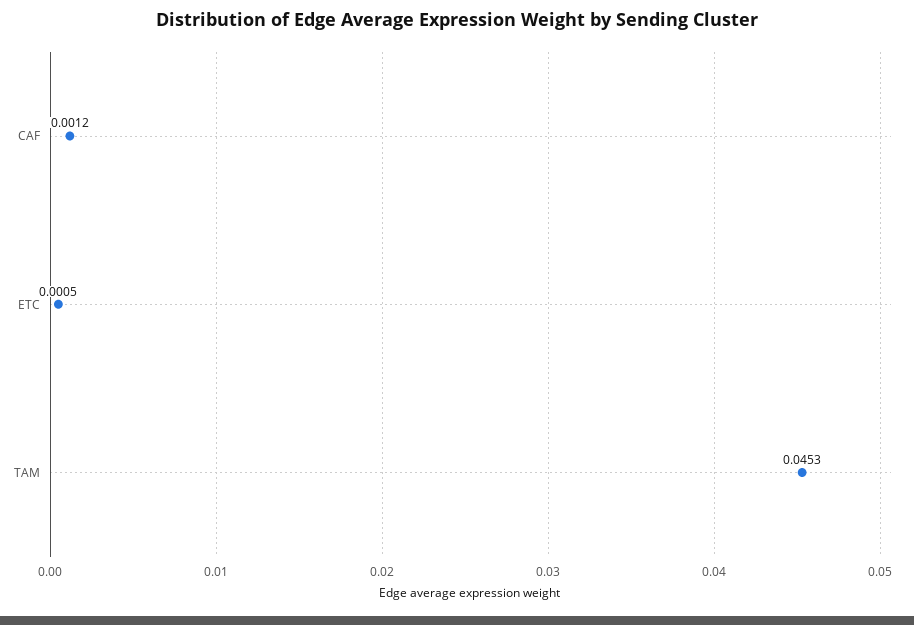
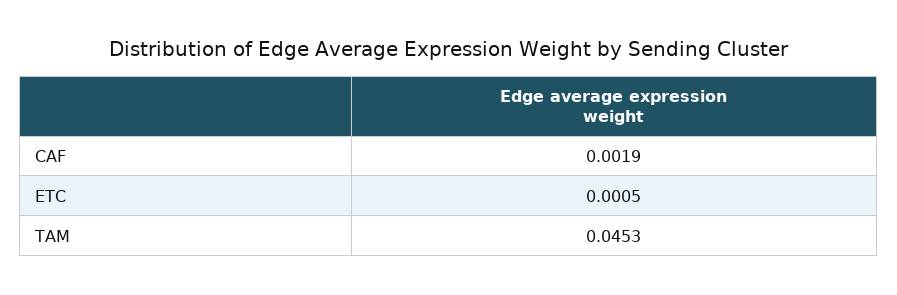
CAF: 0.0012 -> 0.0019

